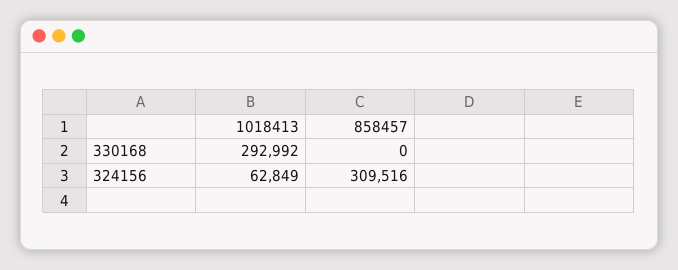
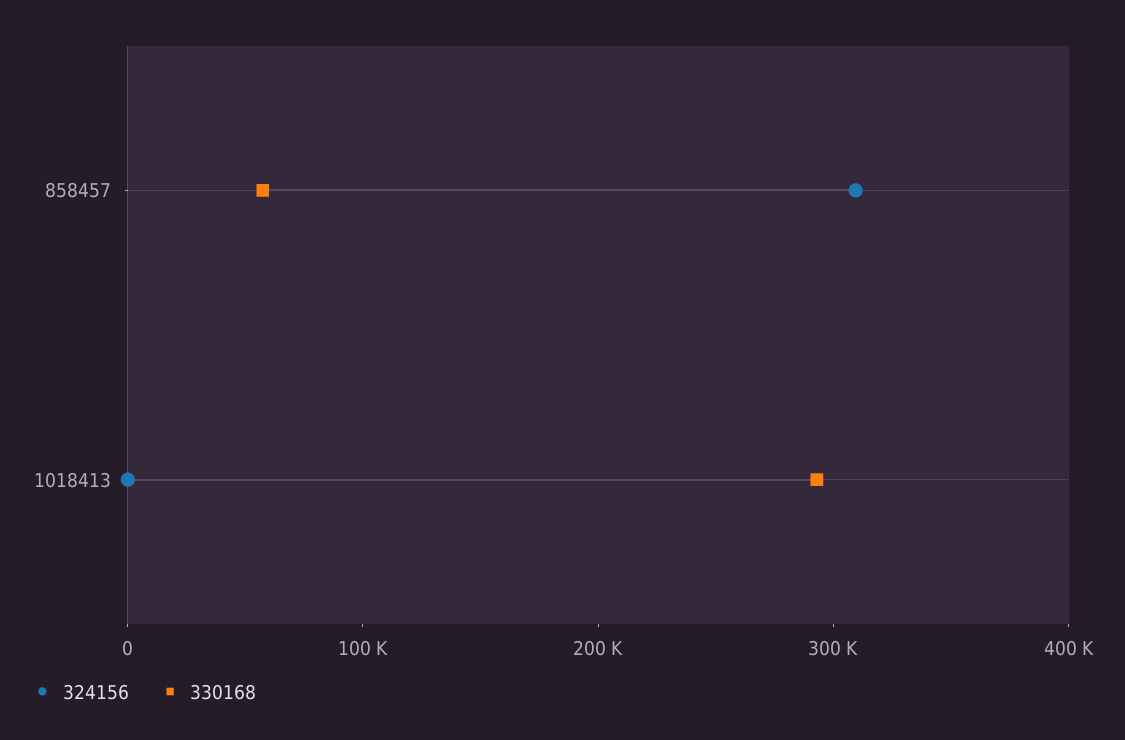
330168, 858457: 0 -> 60000
324156, 1018413: 62849 -> 0

